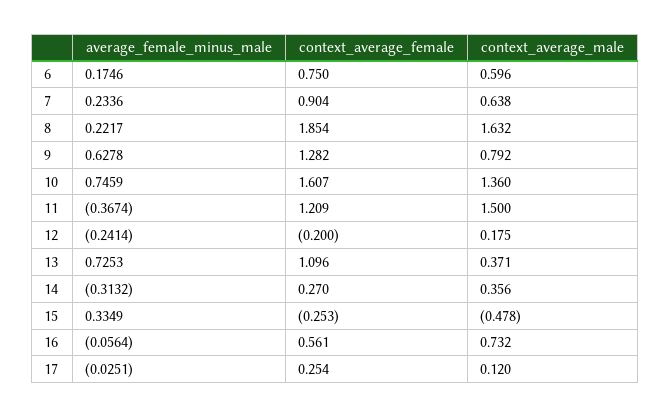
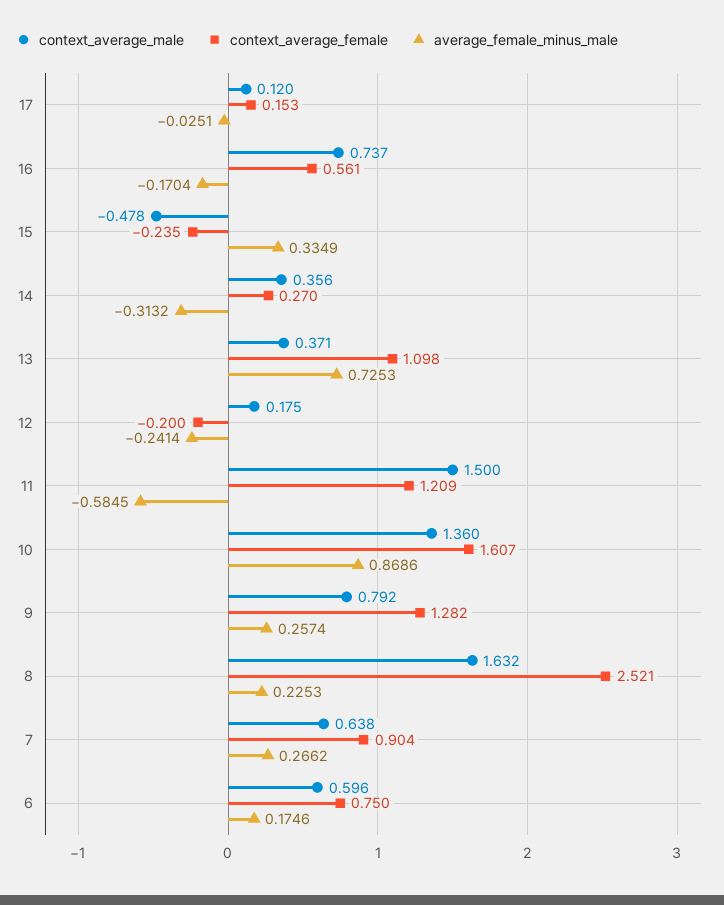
average_female_minus_male, 7: 0.2336 -> 0.2662
average_female_minus_male, 8: 0.2217 -> 0.2253
context_average_female, 8: 1.854 -> 2.521
average_female_minus_male, 9: 0.6278 -> 0.2574
average_female_minus_male, 10: 0.7459 -> 0.8686
average_female_minus_male, 11: -0.3674 -> -0.5845
context_average_female, 13: 1.096 -> 1.098
context_average_female, 15: -0.253 -> -0.235
average_female_minus_male, 16: -0.0564 -> -0.1704
context_average_male, 16: 0.732 -> 0.737
context_average_female, 17: 0.254 -> 0.153

